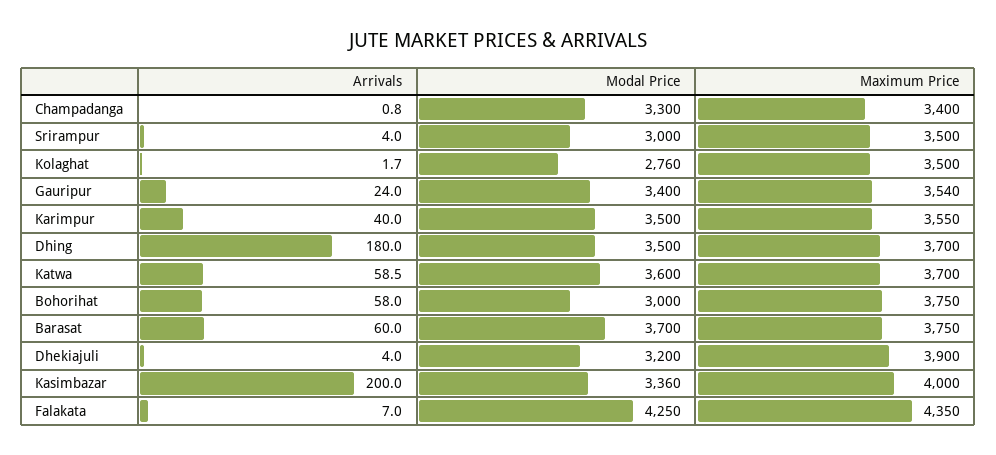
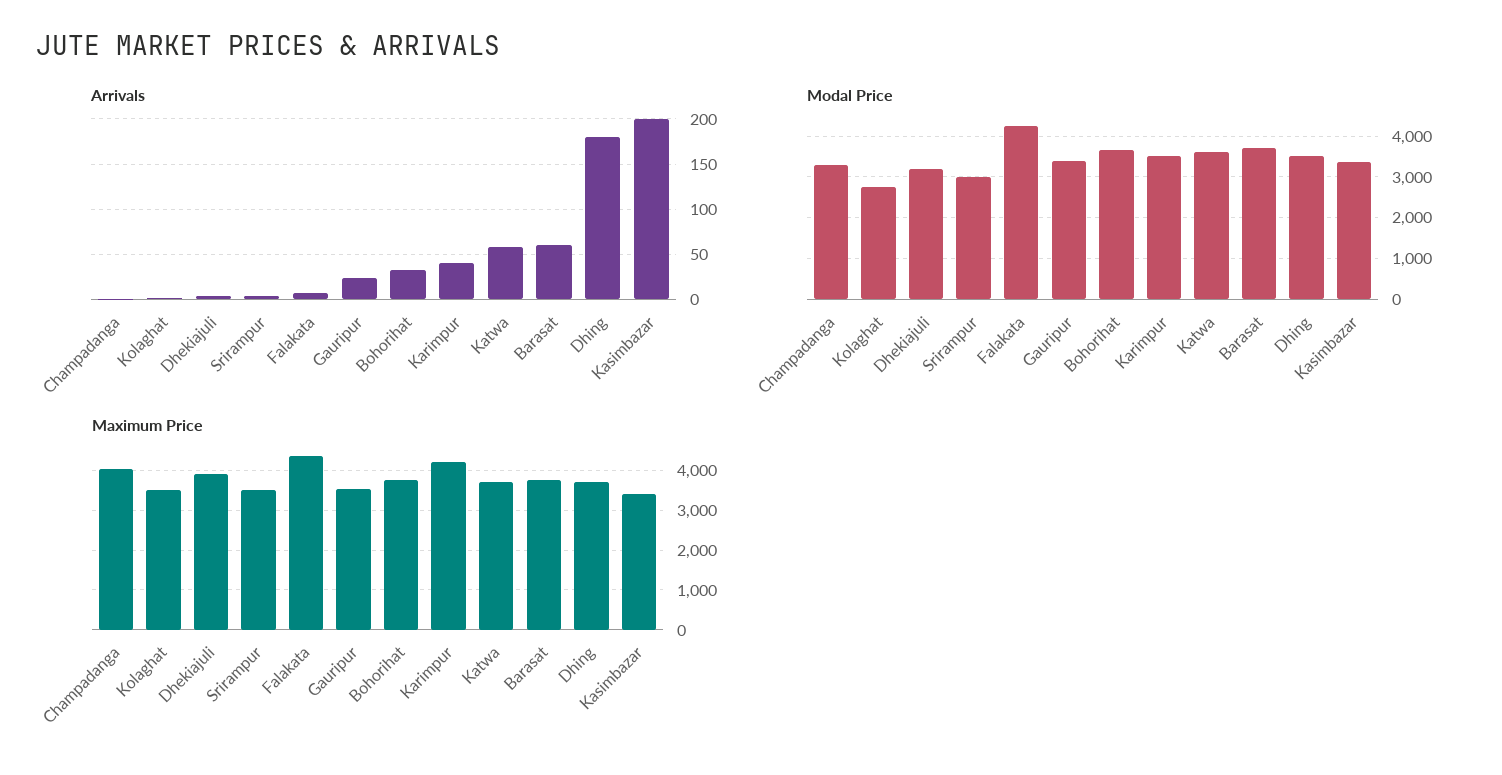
Maximum Price, Champadanga: 3400 -> 4000
Maximum Price, Karimpur: 3550 -> 4200
Arrivals, Bohorihat: 58 -> 30
Modal Price, Bohorihat: 3000 -> 3600
Maximum Price, Kasimbazar: 4000 -> 3400

